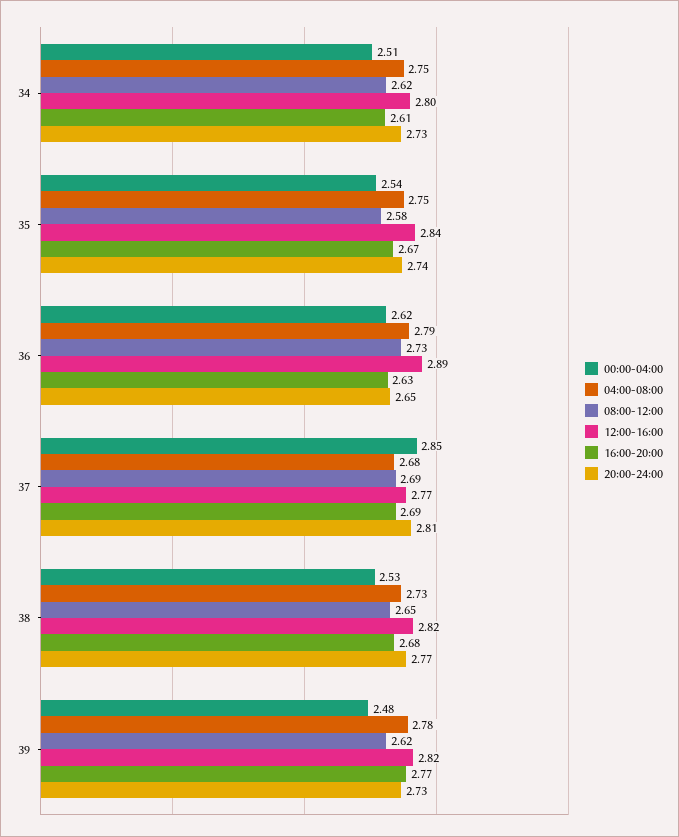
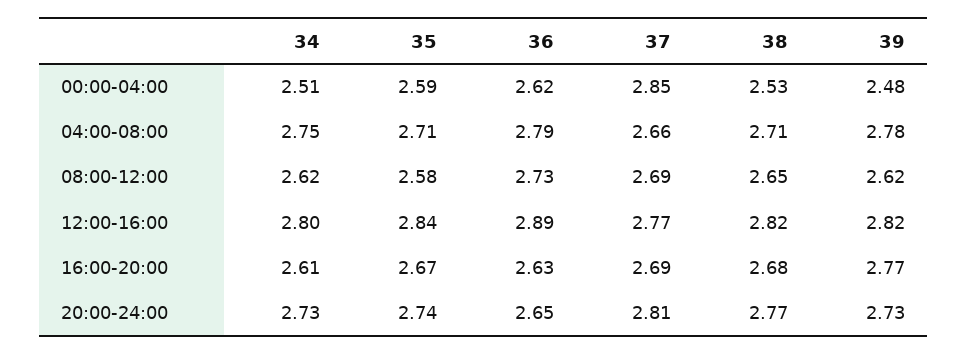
00:00-04:00, 35: 2.54 -> 2.59
04:00-08:00, 35: 2.75 -> 2.71
04:00-08:00, 37: 2.68 -> 2.66
04:00-08:00, 38: 2.73 -> 2.71

